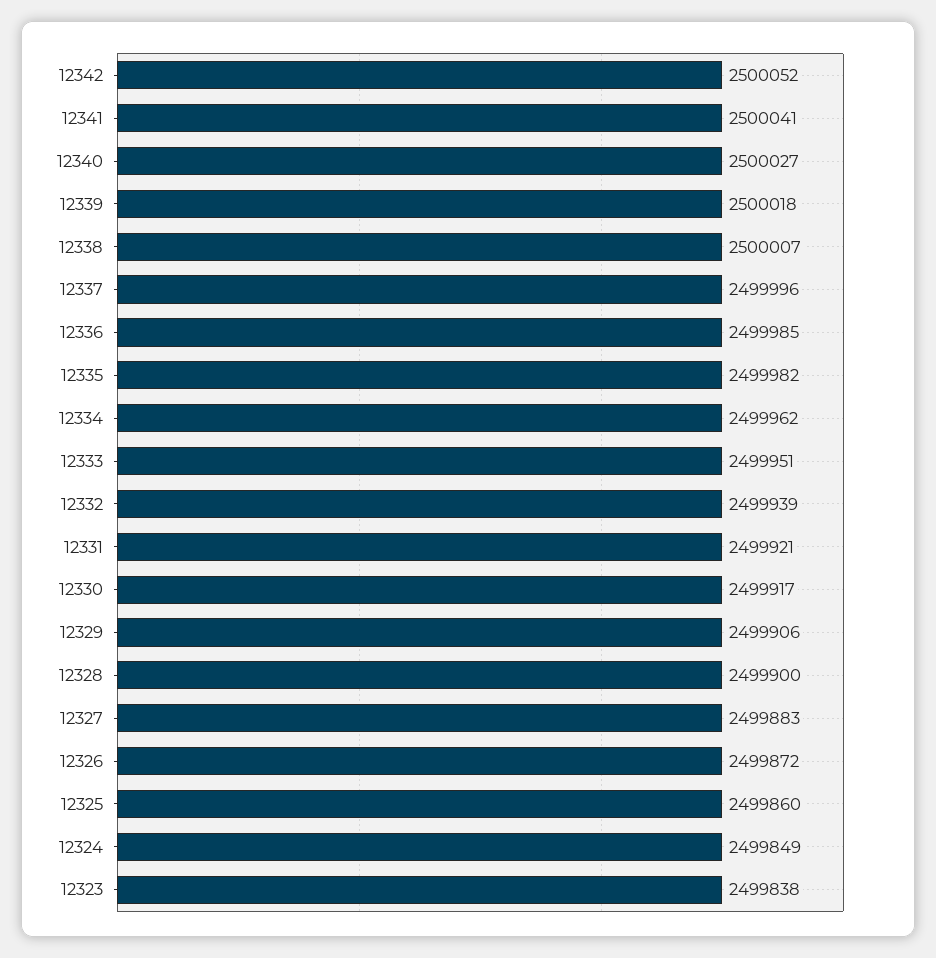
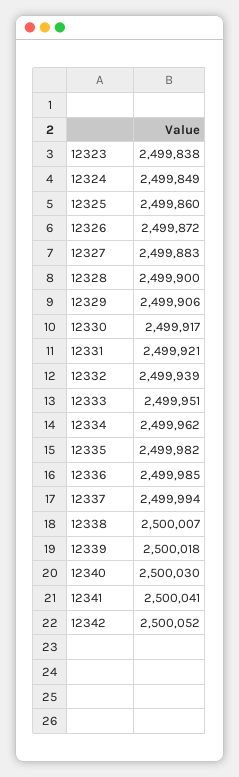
12340: 2500027 -> 2500030
12337: 2499996 -> 2499994

